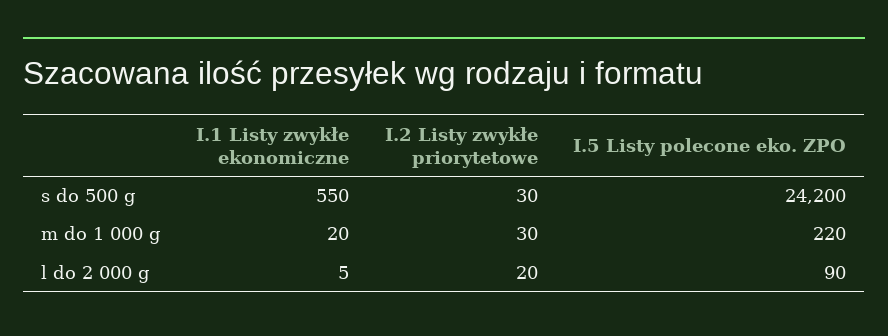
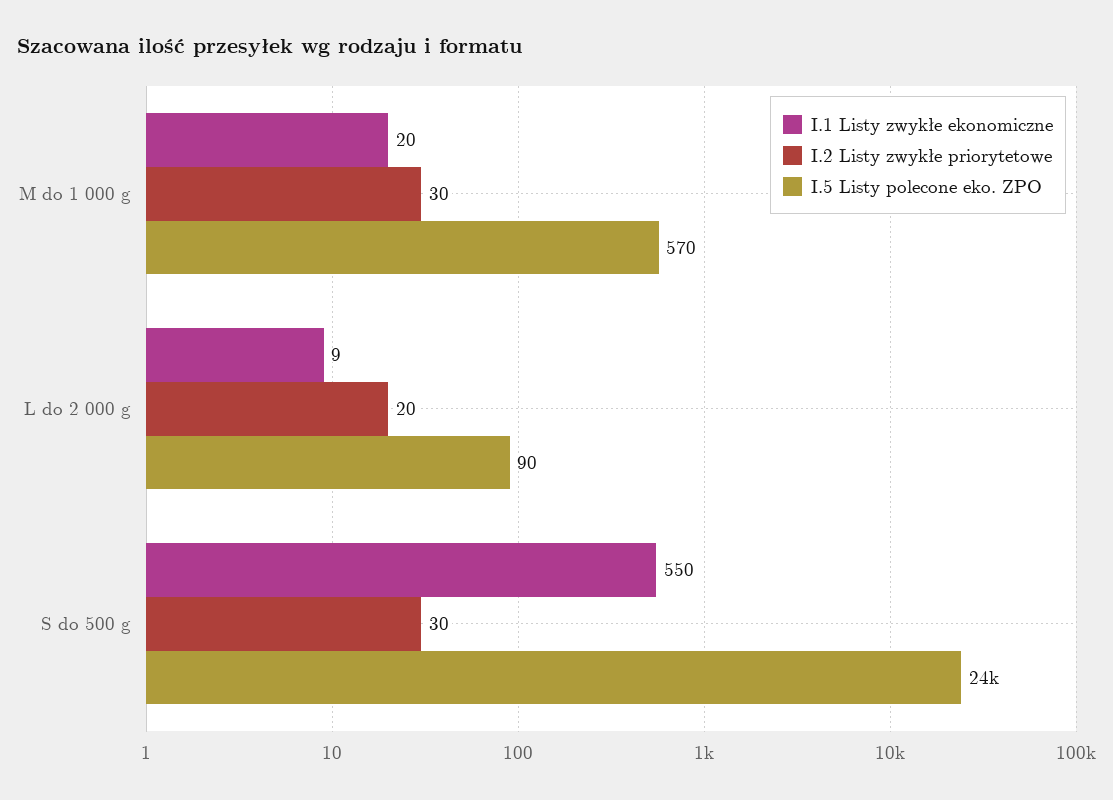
I.5 Listy polecone eko. ZPO, m do 1 000 g: 220 -> 570
I.1 Listy zwykłe ekonomiczne, l do 2 000 g: 5 -> 9

